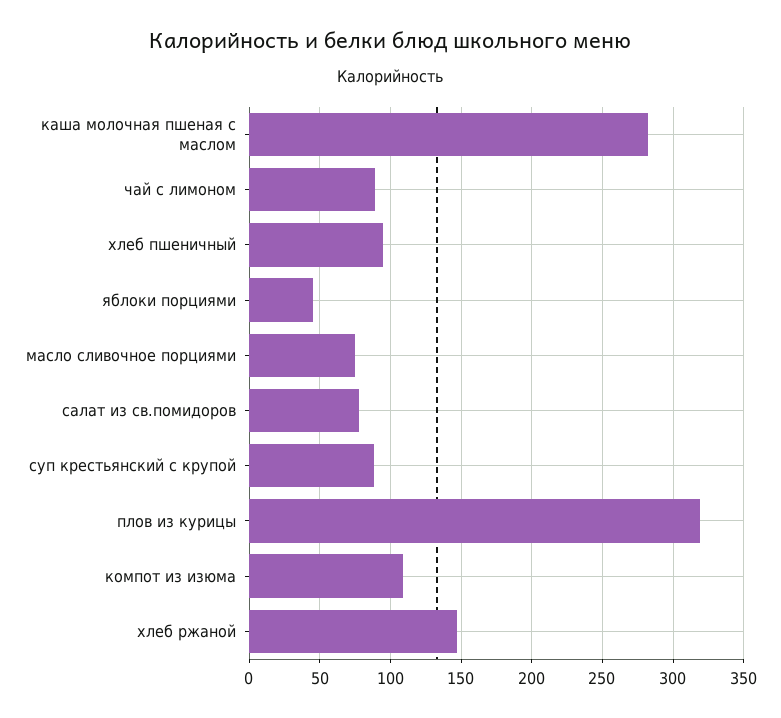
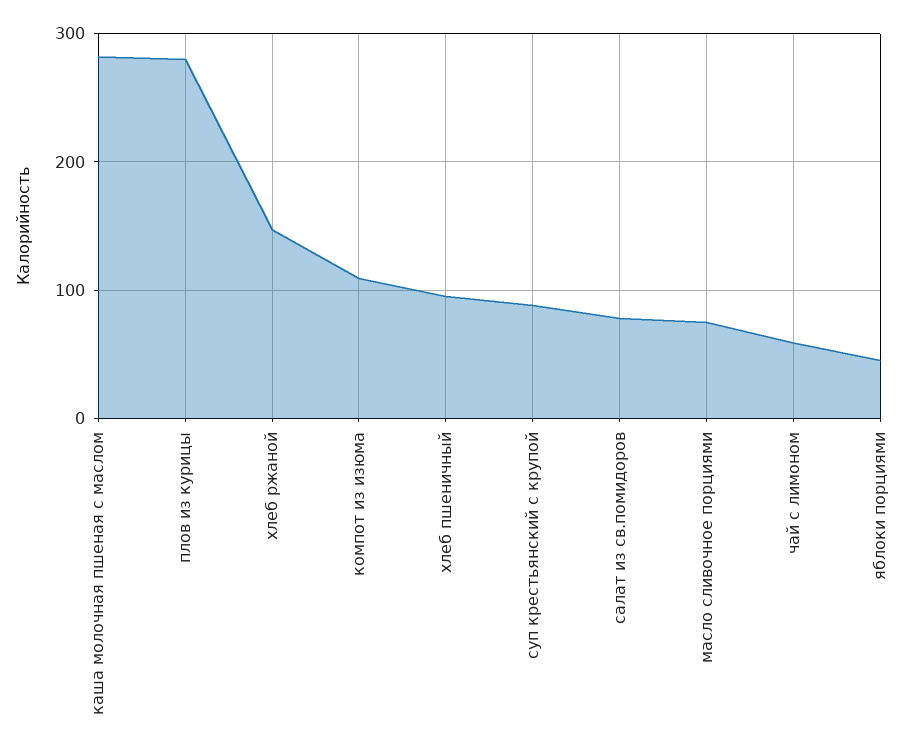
чай с лимоном: 90 -> 60
плов из курицы: 320 -> 280

